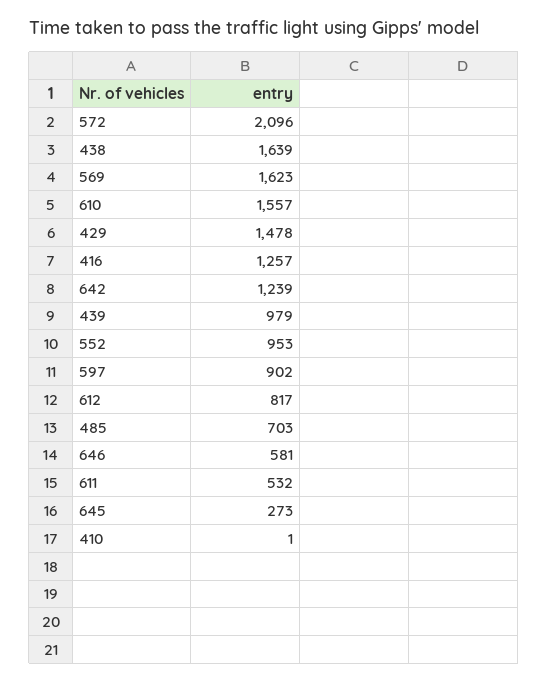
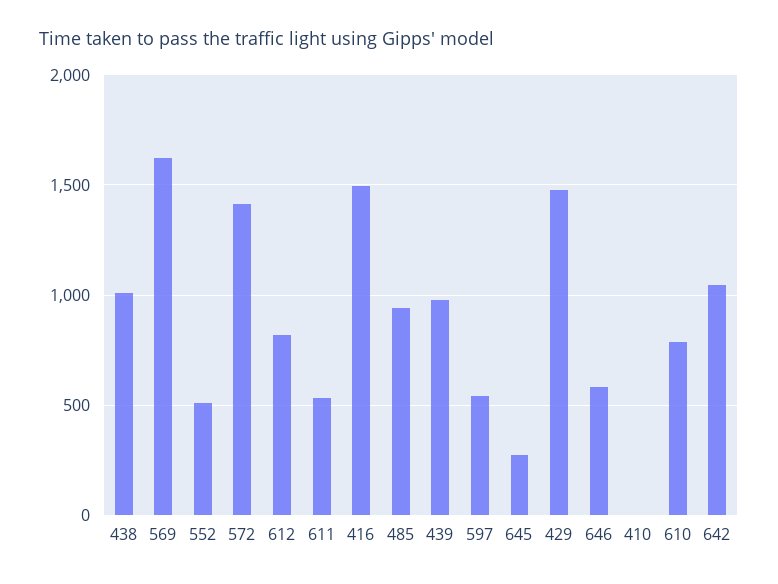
572: 2096 -> 1400
438: 1639 -> 1000
610: 1557 -> 800
416: 1257 -> 1500
642: 1239 -> 1050
552: 953 -> 500
597: 902 -> 550
485: 703 -> 950

